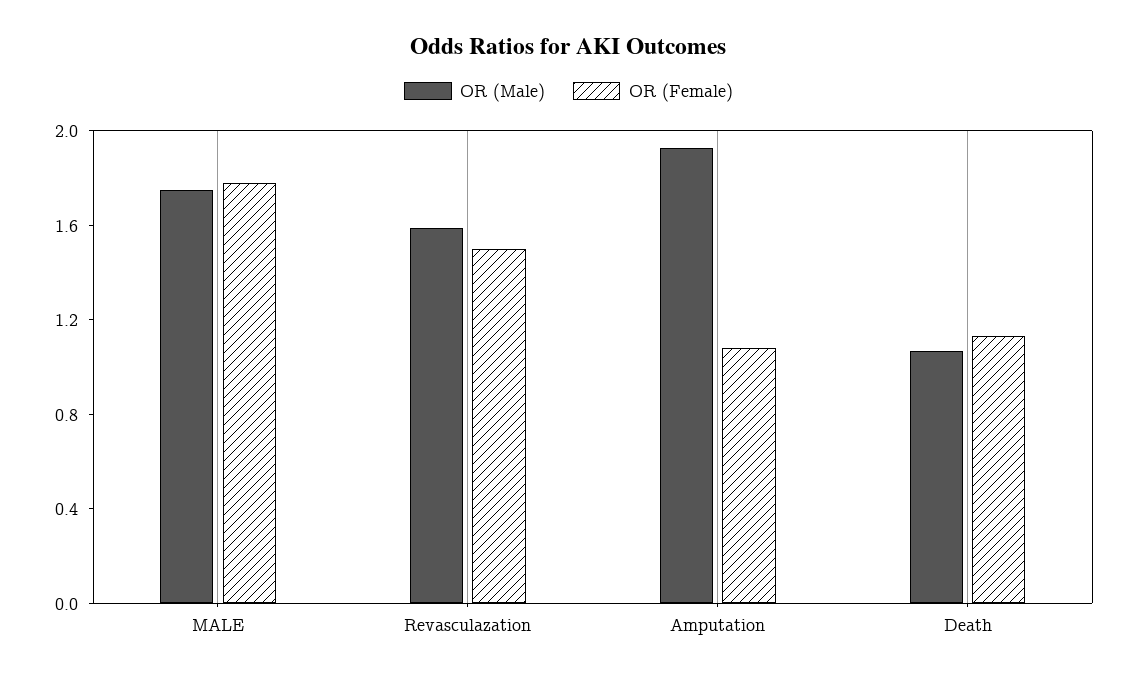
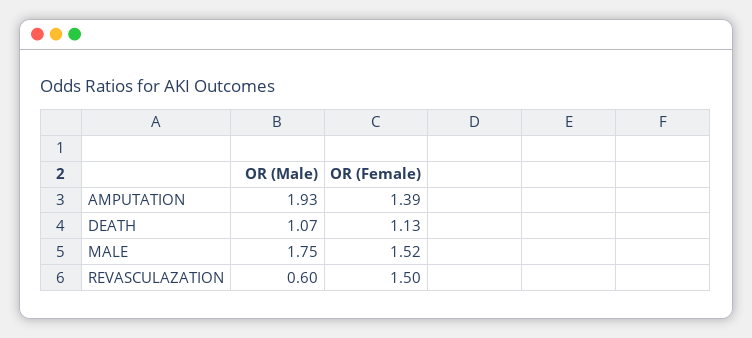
OR (Female), MALE: 1.8 -> 1.52
OR (Male), Revasculazation: 1.6 -> 0.6
OR (Female), Amputation: 1.1 -> 1.39

